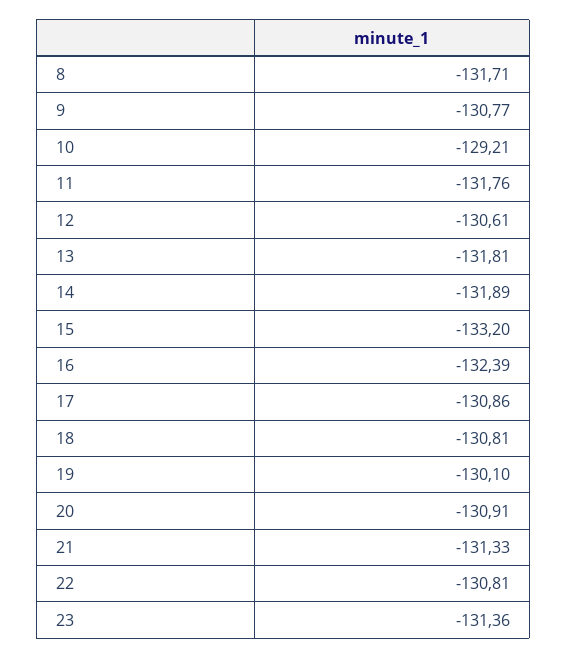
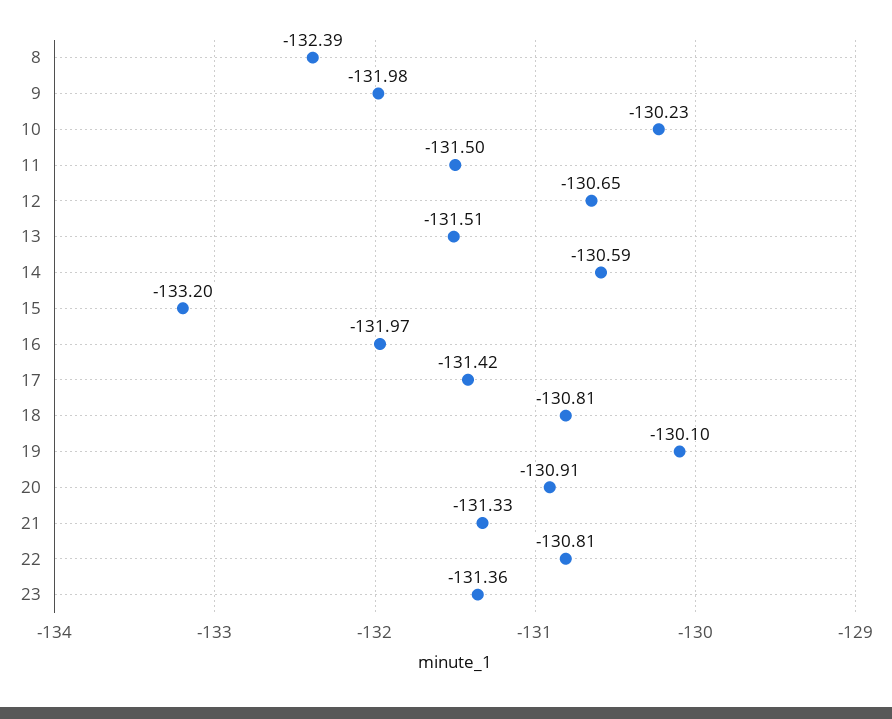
8: -131.71 -> -132.39
9: -130.77 -> -131.98
10: -129.21 -> -130.23
11: -131.76 -> -131.5
12: -130.61 -> -130.65
13: -131.81 -> -131.51
14: -131.89 -> -130.59
16: -132.39 -> -131.97
17: -130.86 -> -131.42

